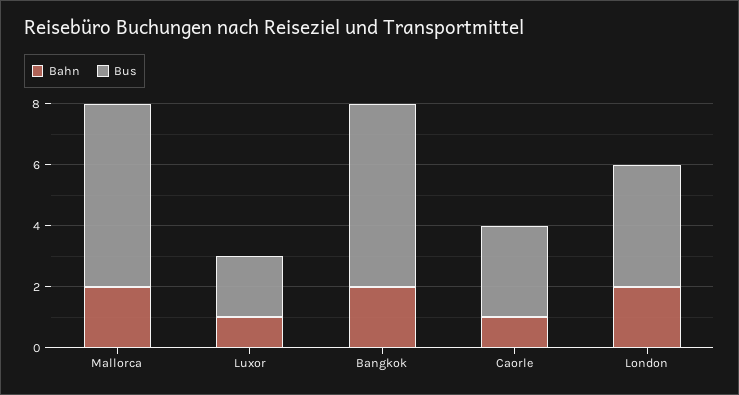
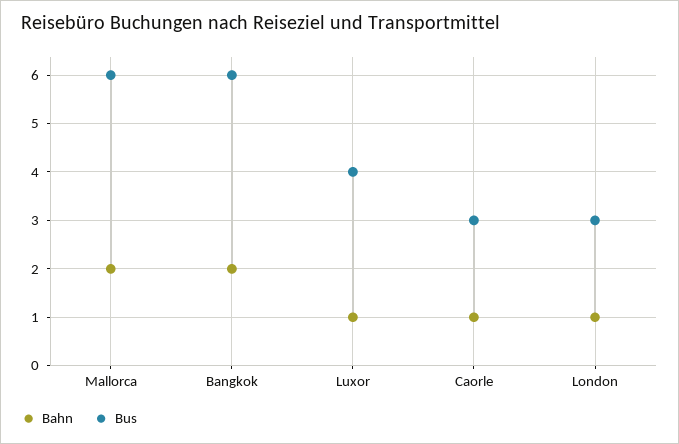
Bus, Luxor: 2 -> 4
Bahn, London: 2 -> 1
Bus, London: 4 -> 3

